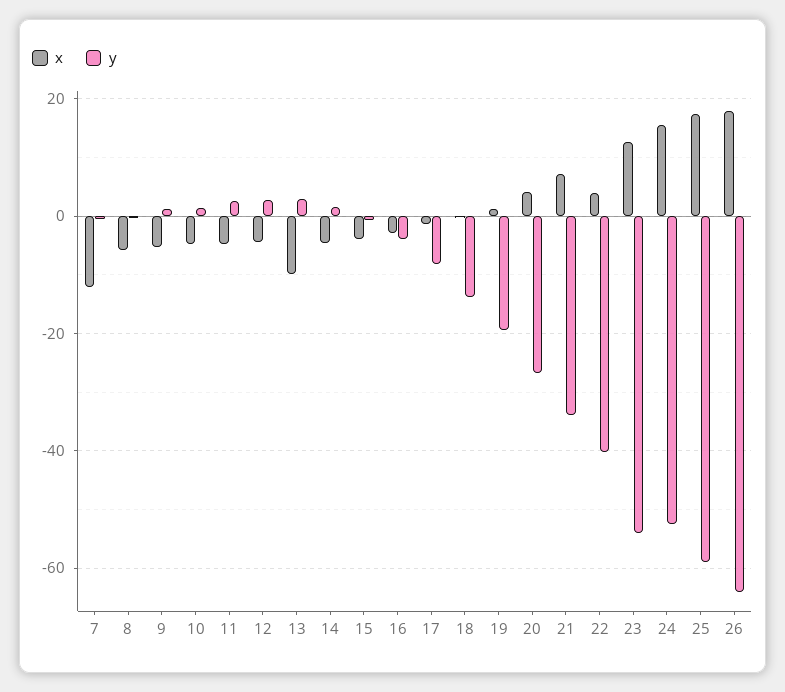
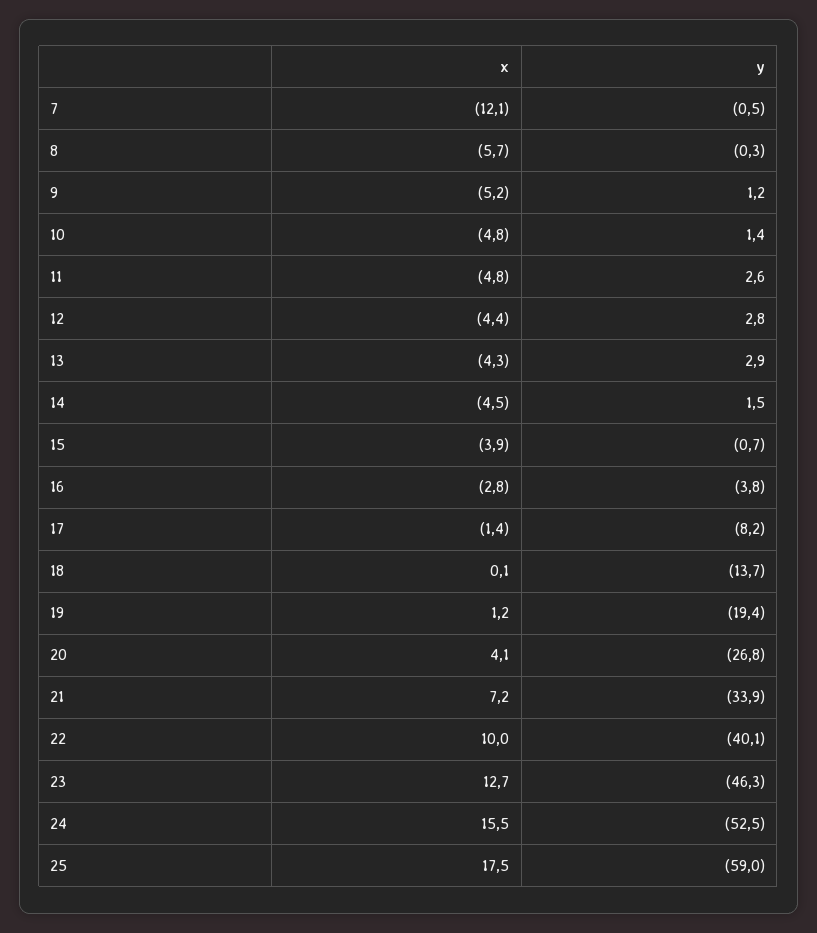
x, 13: -10 -> -4.3
x, 22: 4 -> 10
y, 23: -54 -> -46.3
x, 26: 18 -> none
y, 26: -64 -> none

